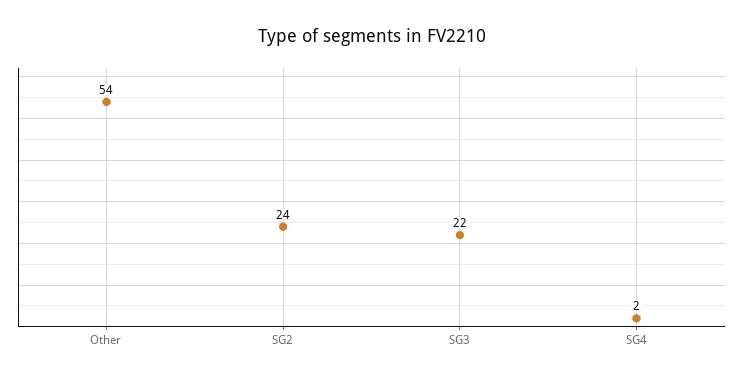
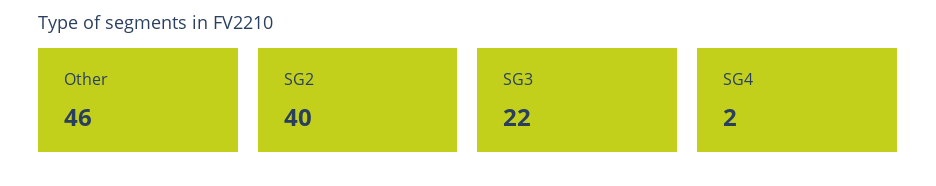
Other: 54 -> 46
SG2: 24 -> 40

